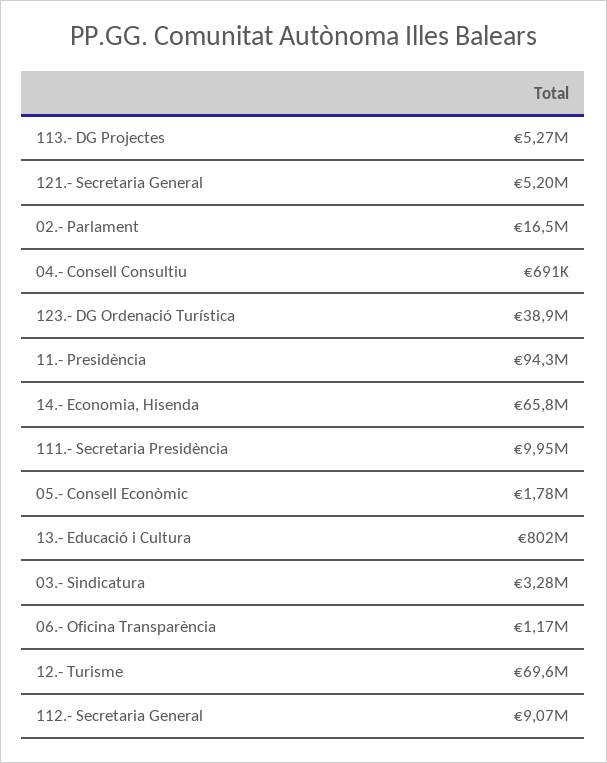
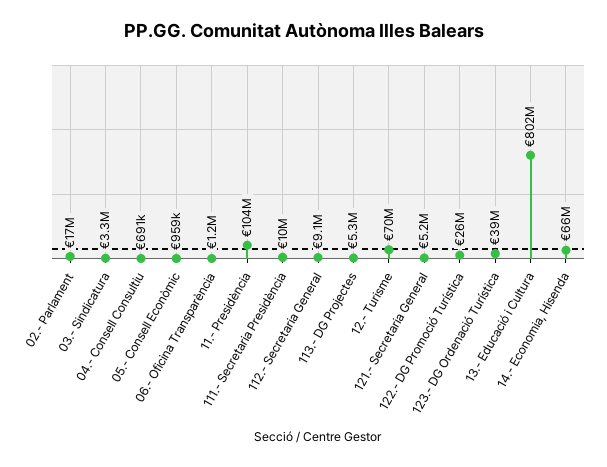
11.- Presidència: 94300000 -> 104000000
05.- Consell Econòmic: 1780000 -> 959000
122.- DG Promoció Turística: none -> 26000000

